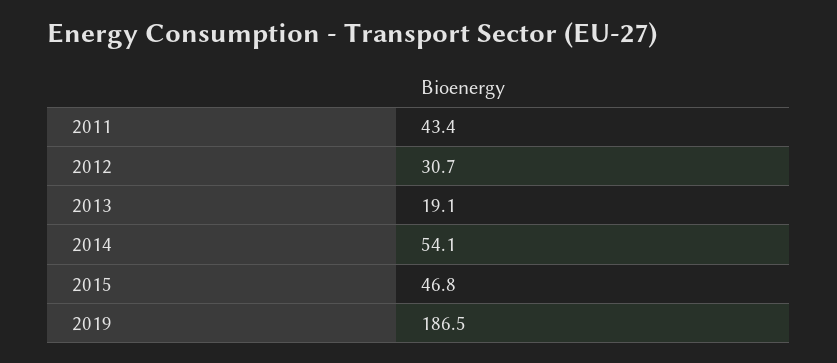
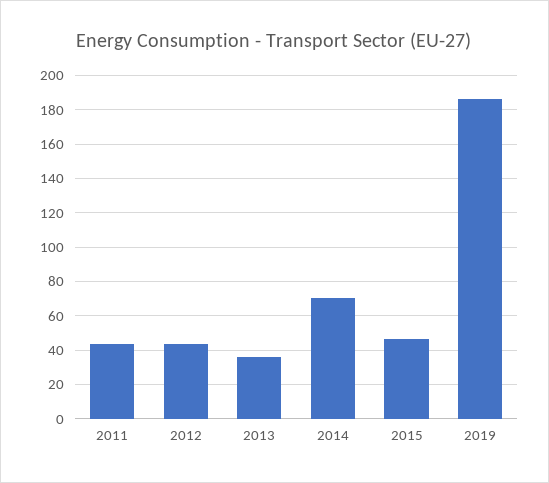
2012: 30.7 -> 45
2013: 19.1 -> 35
2014: 54.1 -> 70

